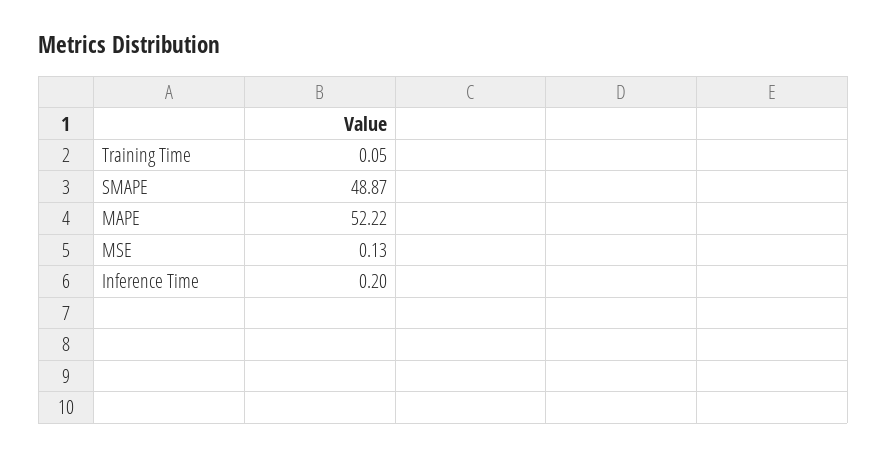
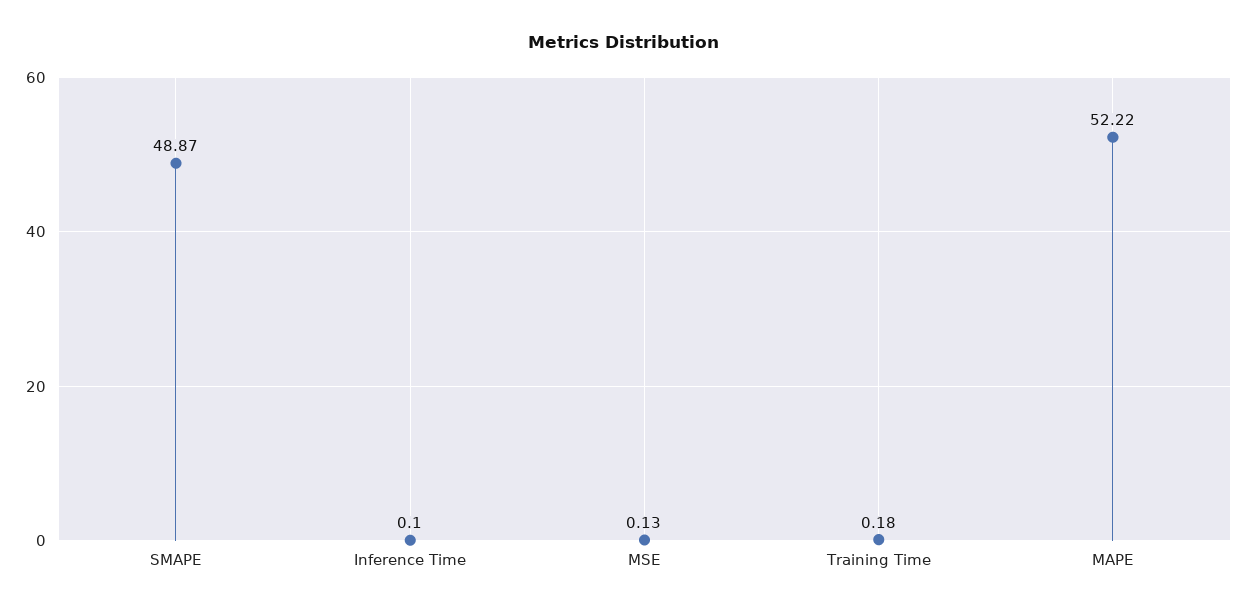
Training Time: 0.05 -> 0.18
Inference Time: 0.2 -> 0.1

